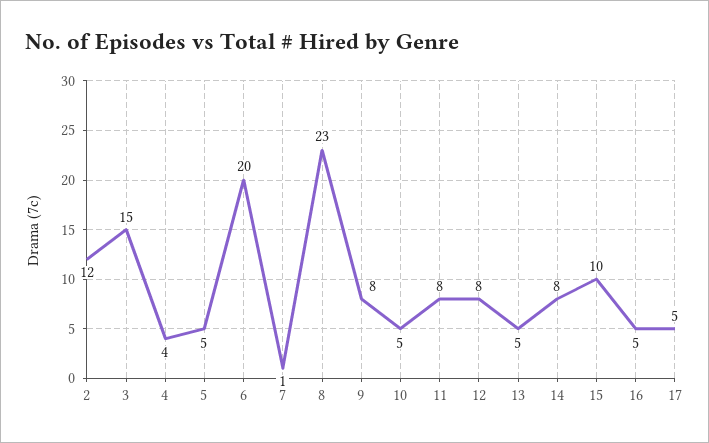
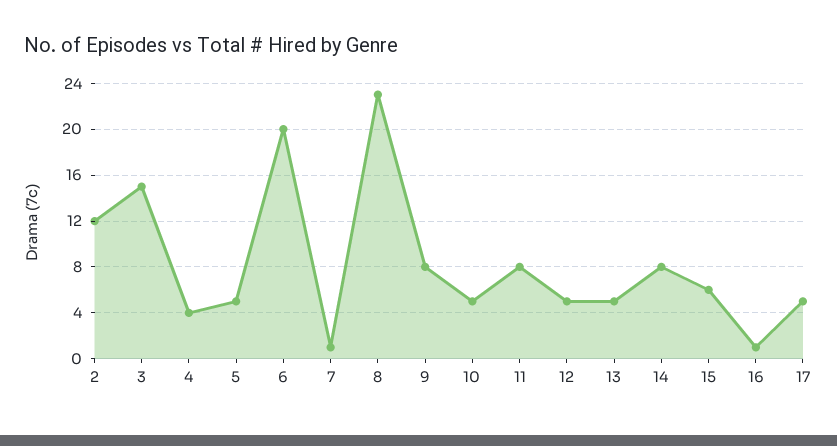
12: 8 -> 5
15: 10 -> 6
16: 5 -> 1

